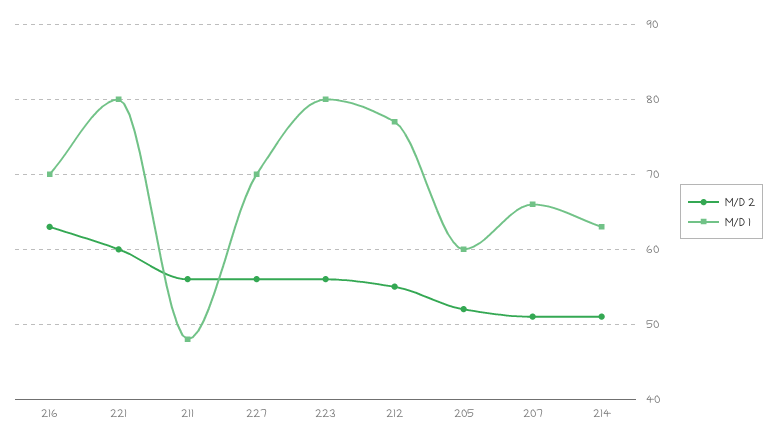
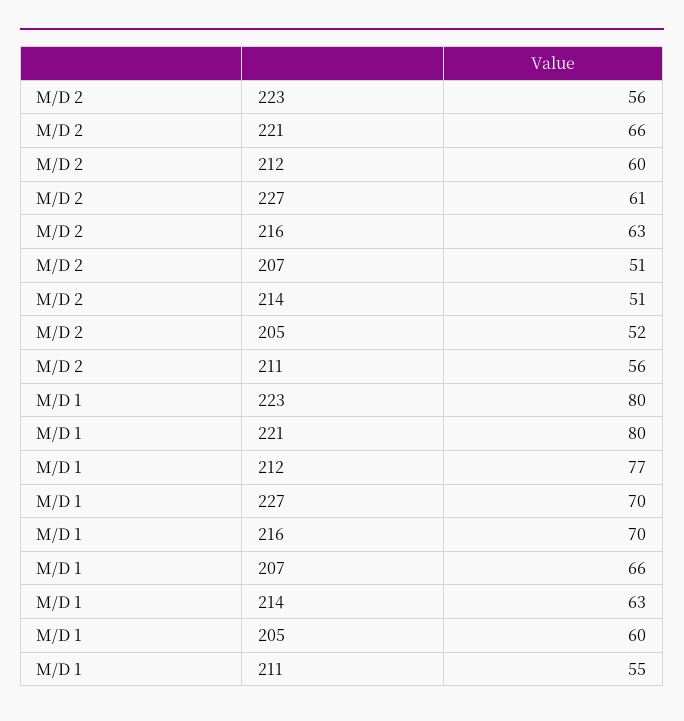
M/D 2, 221: 60 -> 66
M/D 1, 211: 48 -> 55
M/D 2, 227: 56 -> 61
M/D 2, 212: 55 -> 60

